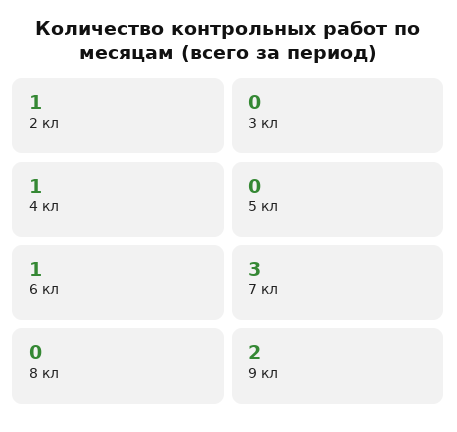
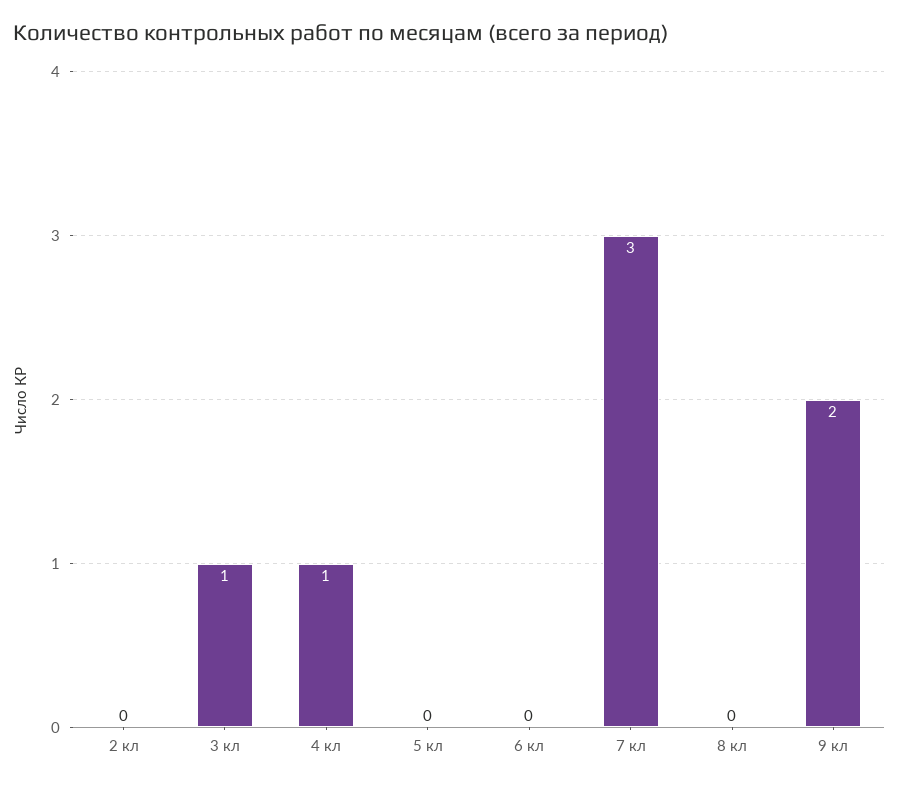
2 кл: 1 -> 0
3 кл: 0 -> 1
6 кл: 1 -> 0

